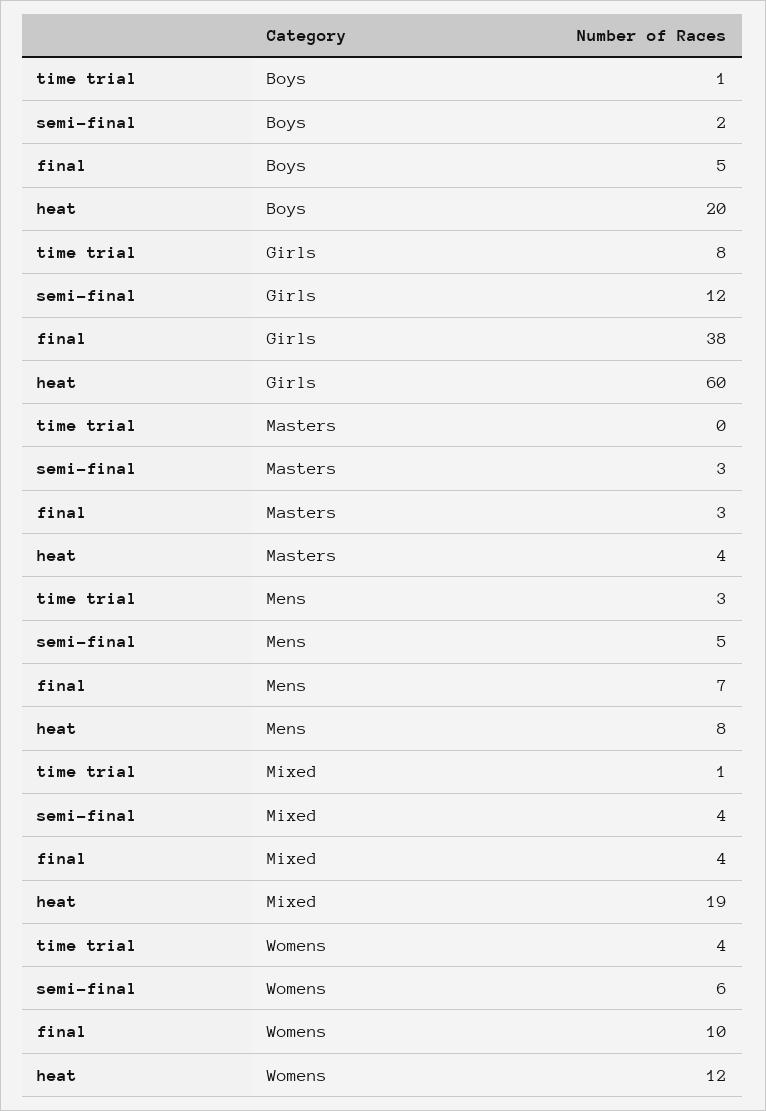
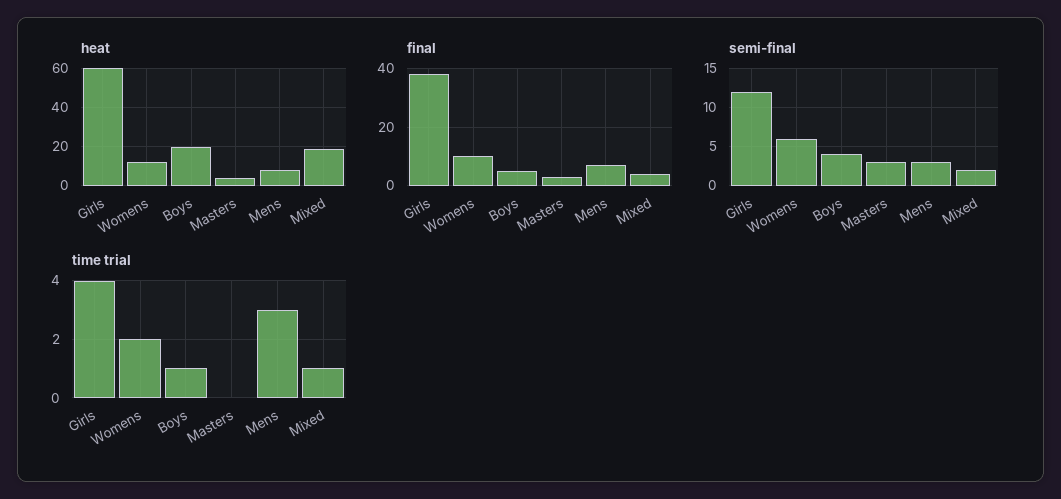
semi-final, Boys: 2 -> 4
time trial, Girls: 8 -> 4
semi-final, Mens: 5 -> 3
semi-final, Mixed: 4 -> 2
time trial, Womens: 4 -> 2

